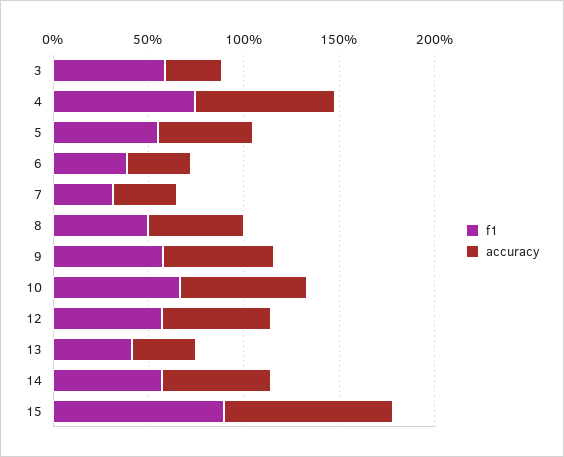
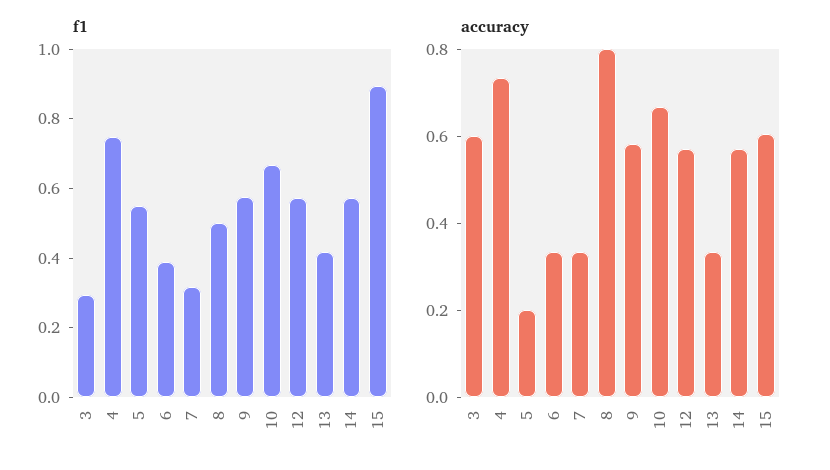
f1, 3: 0.6 -> 0.3
accuracy, 3: 0.3 -> 0.6
accuracy, 5: 0.5 -> 0.2
accuracy, 8: 0.5 -> 0.8
accuracy, 15: 0.9 -> 0.6

